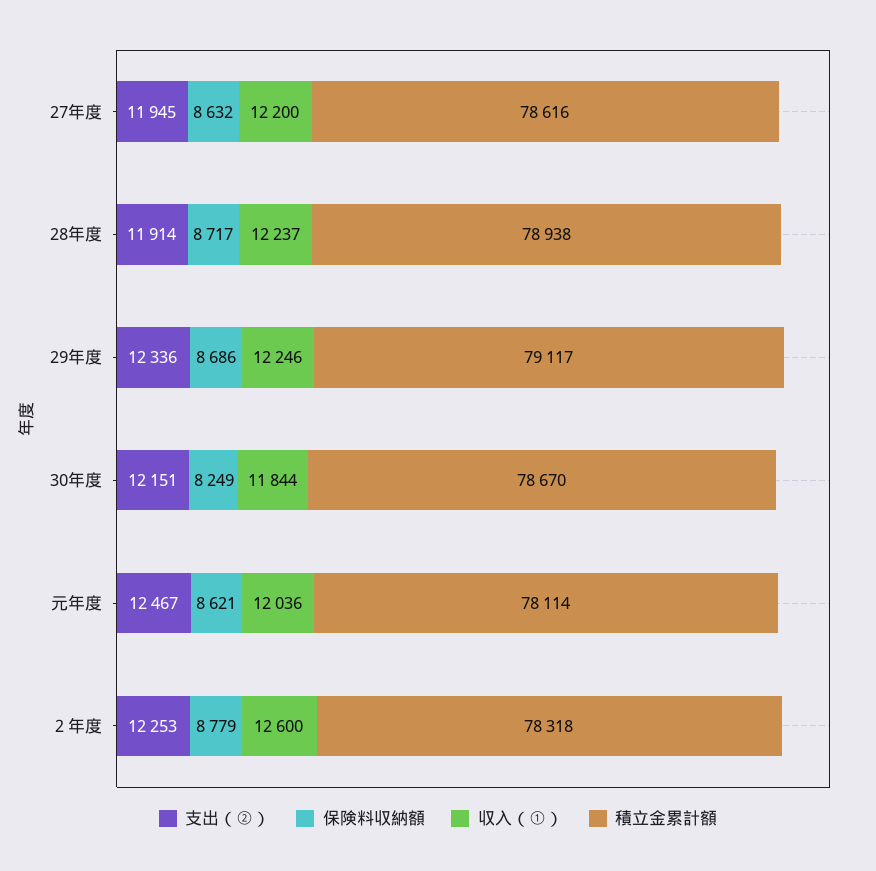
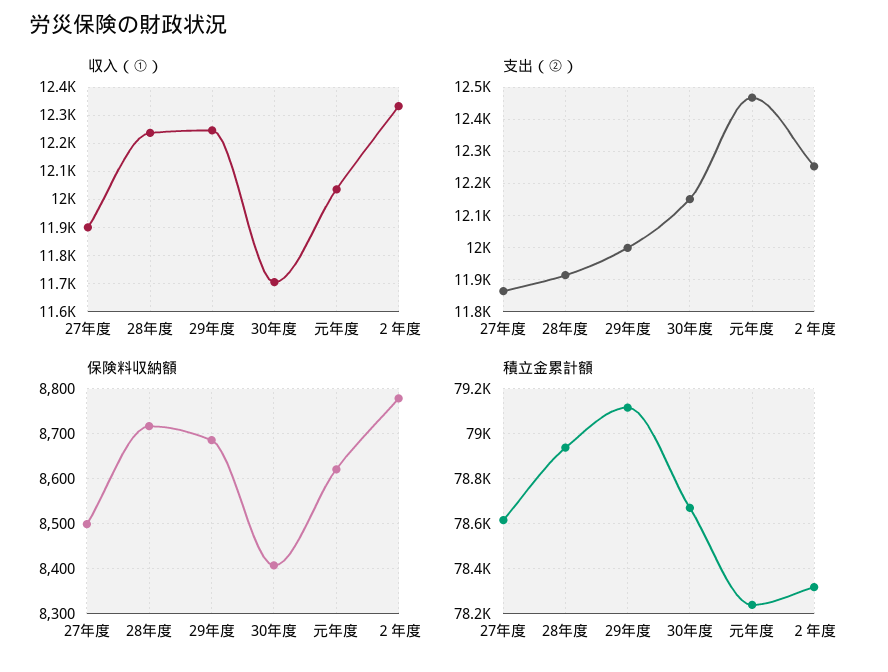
支出（②）, 27年度: 11945 -> 11860
保険料収納額, 27年度: 8632 -> 8500
収入（①）, 27年度: 12200 -> 11900
支出（②）, 29年度: 12336 -> 12000
保険料収納額, 30年度: 8249 -> 8400
収入（①）, 30年度: 11844 -> 11700
積立金累計額, 元年度: 78114 -> 78250
収入（①）, ２年度: 12600 -> 12325

